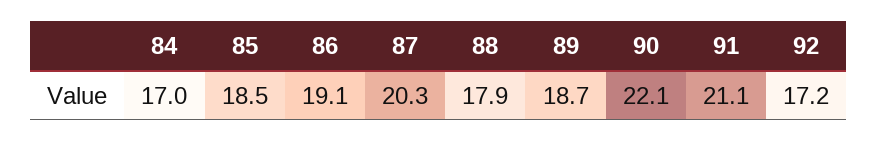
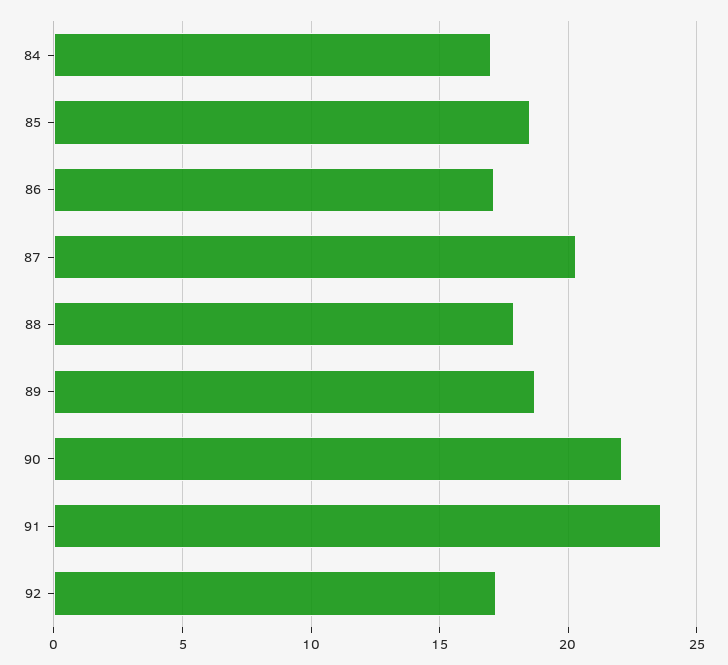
86: 19.1 -> 17
91: 21.1 -> 23.5

